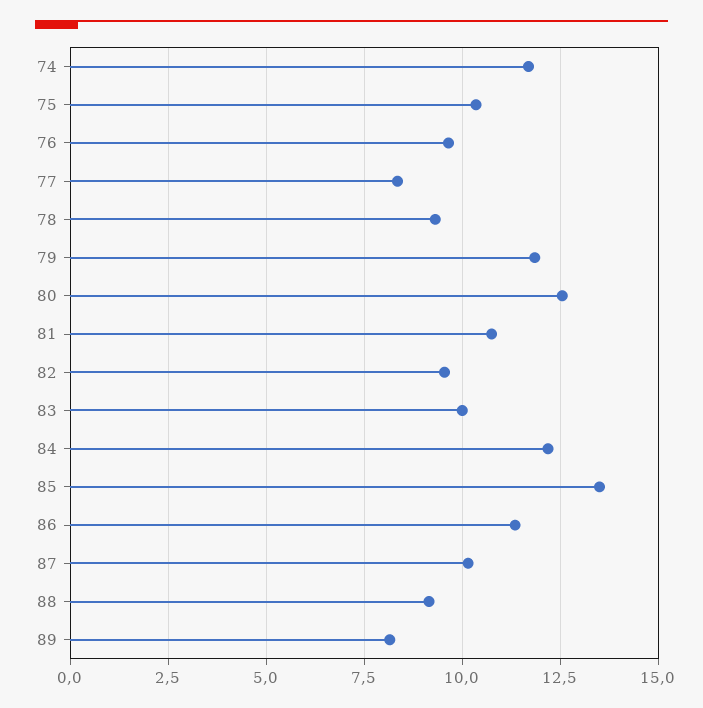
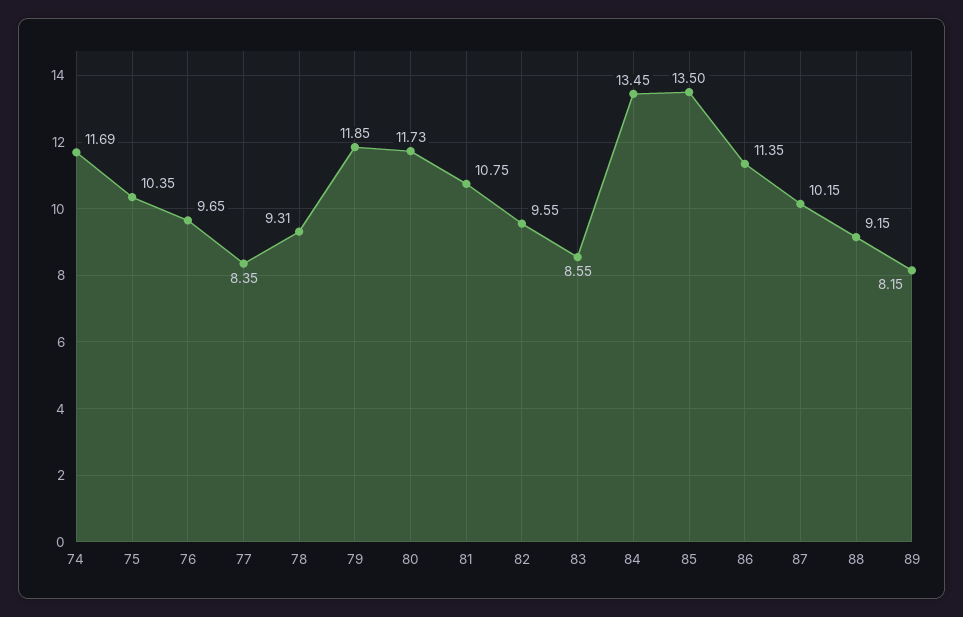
80: 12.5 -> 11.73
83: 10 -> 8.55
84: 12.25 -> 13.45

